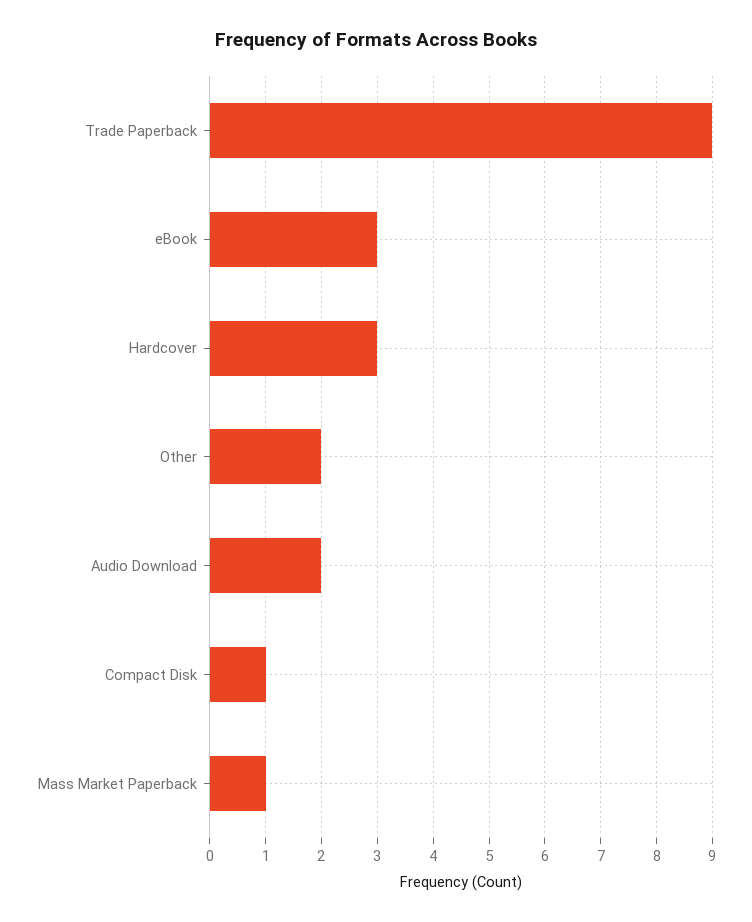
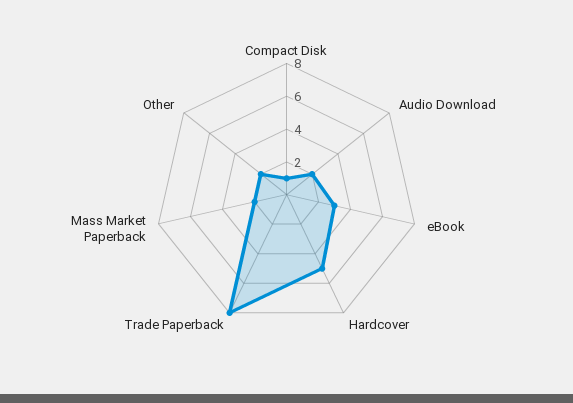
Trade Paperback: 9 -> 8
Hardcover: 3 -> 5
Mass Market Paperback: 1 -> 2

